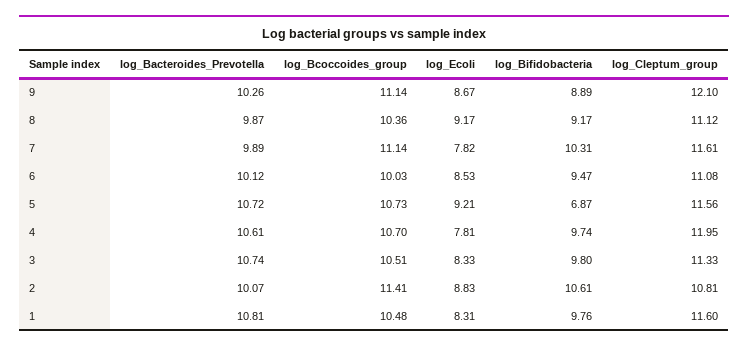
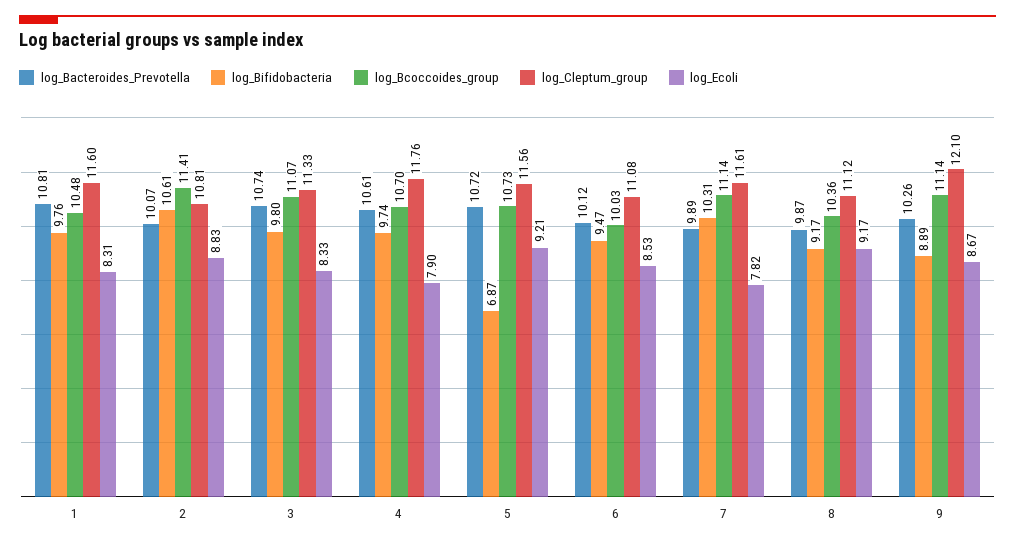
log_Ecoli, 4: 7.81 -> 7.9
log_Cleptum_group, 4: 11.95 -> 11.76
log_Bcoccoides_group, 3: 10.51 -> 11.07

